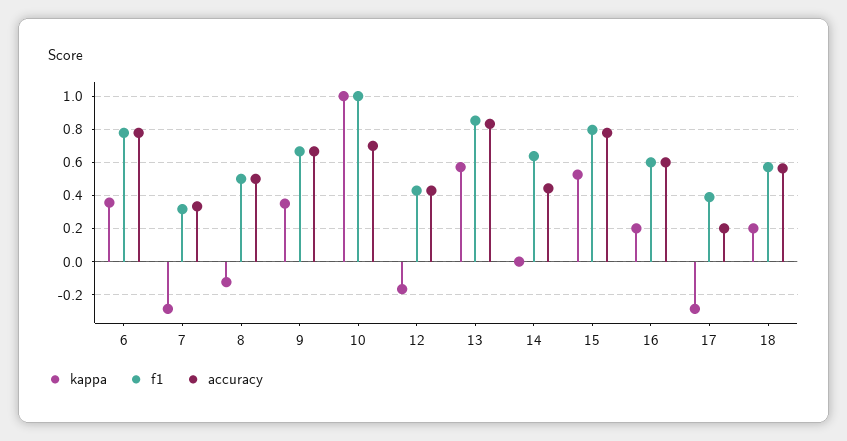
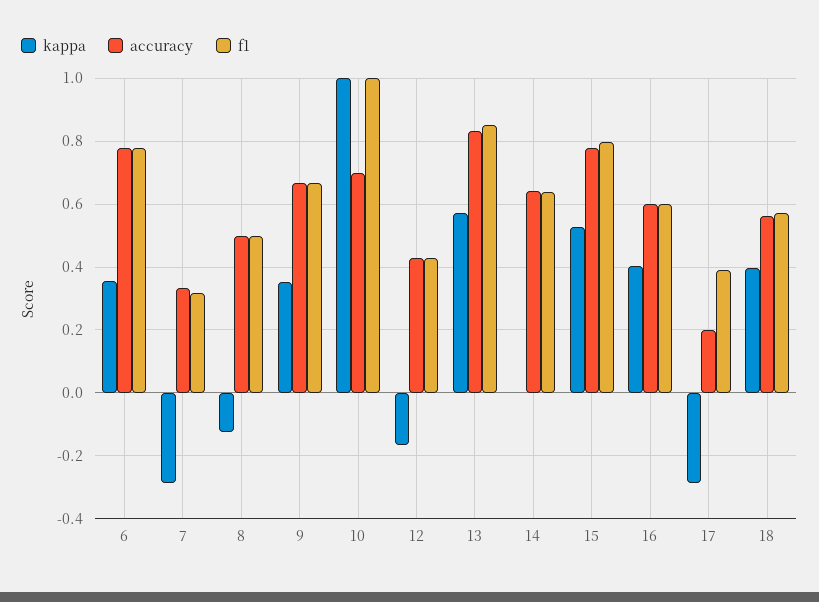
accuracy, 14: 0.45 -> 0.64
kappa, 16: 0.2 -> 0.4
kappa, 18: 0.2 -> 0.4

